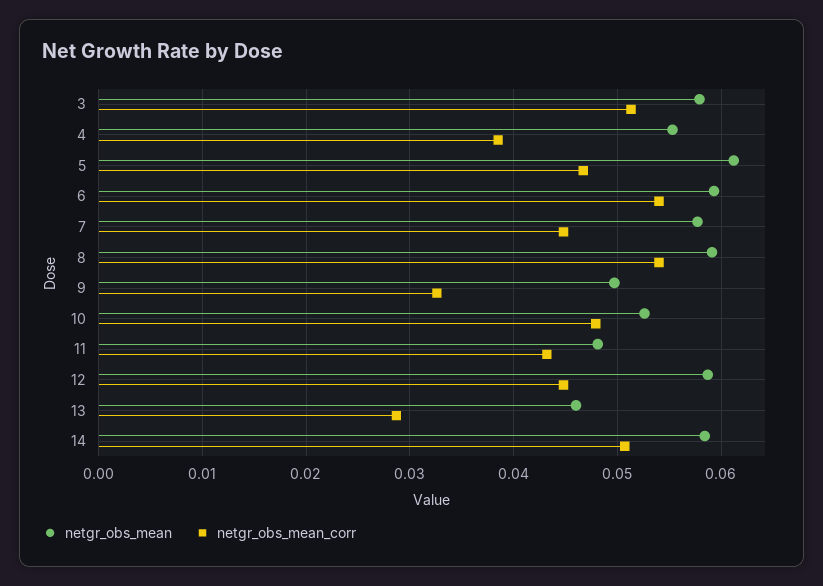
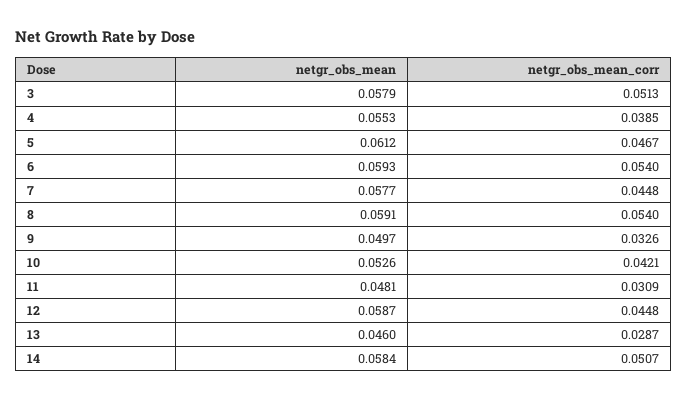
netgr_obs_mean_corr, 10: 0.048 -> 0.0421
netgr_obs_mean_corr, 11: 0.043 -> 0.0309

